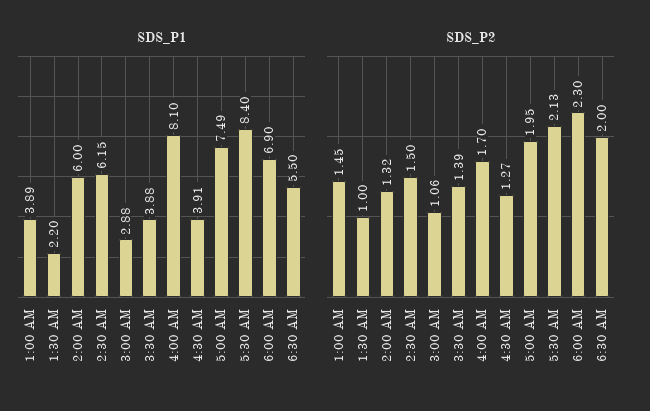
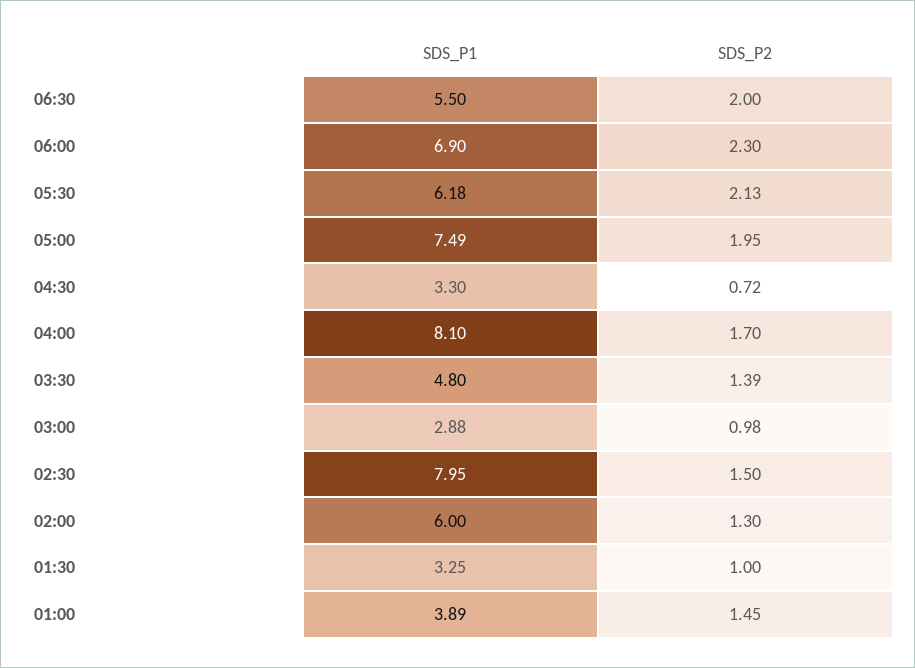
SDS_P1, 1:30 AM: 2.2 -> 3.25
SDS_P1, 2:30 AM: 6.15 -> 7.95
SDS_P1, 3:30 AM: 3.88 -> 4.8
SDS_P1, 4:30 AM: 3.91 -> 3.3
SDS_P1, 5:30 AM: 8.4 -> 6.18
SDS_P2, 2:00 AM: 1.32 -> 1.3
SDS_P2, 3:00 AM: 1.06 -> 0.98
SDS_P2, 4:30 AM: 1.27 -> 0.72

